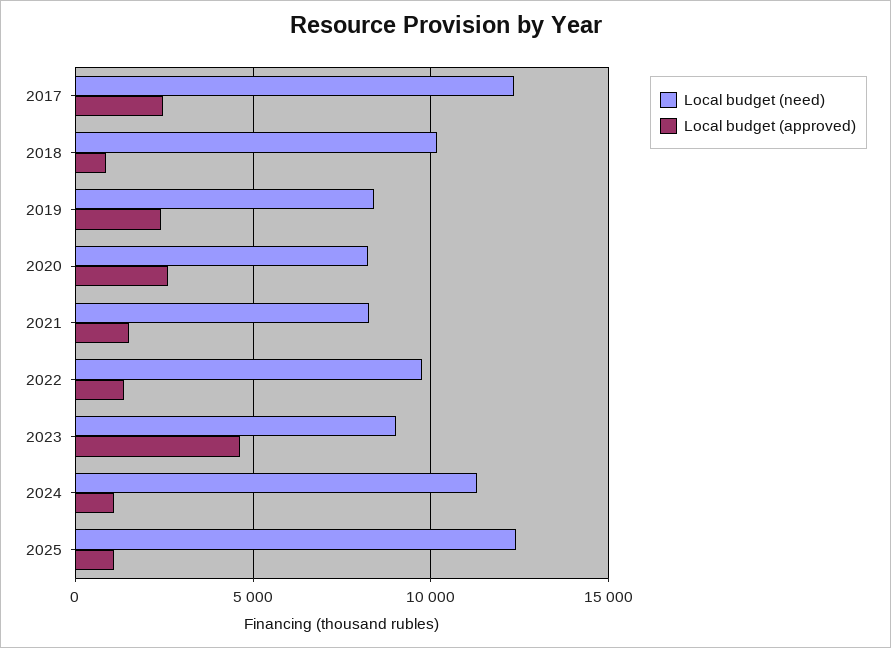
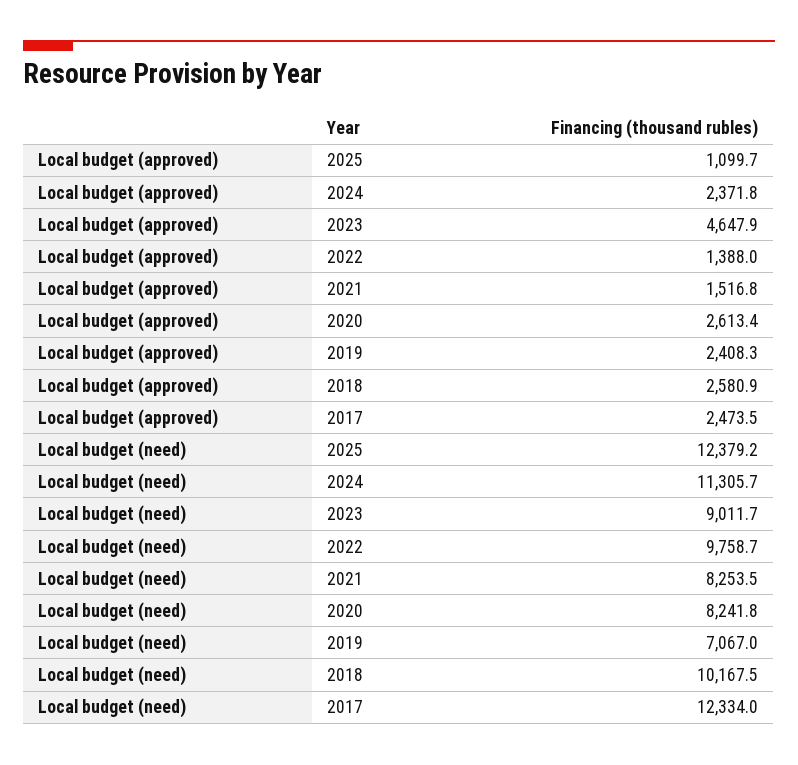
Local budget (approved), 2018: 1000 -> 2580.9
Local budget (need), 2019: 8500 -> 7067
Local budget (approved), 2024: 1000 -> 2371.8

